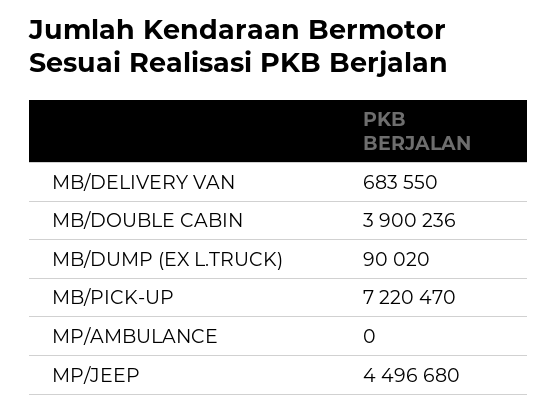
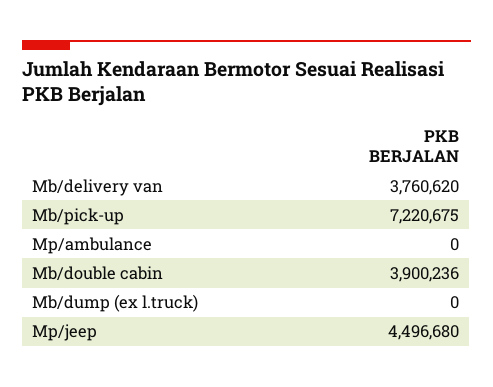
MB/DELIVERY VAN: 683550 -> 3760620
MB/DUMP (EX L.TRUCK): 90020 -> 0
MB/PICK-UP: 7220470 -> 7220675

